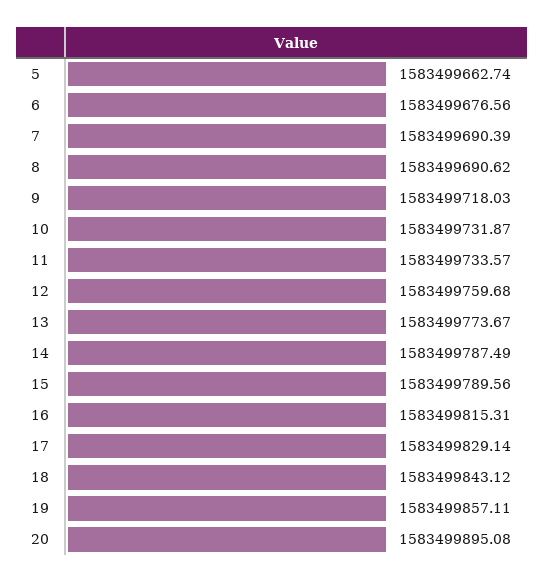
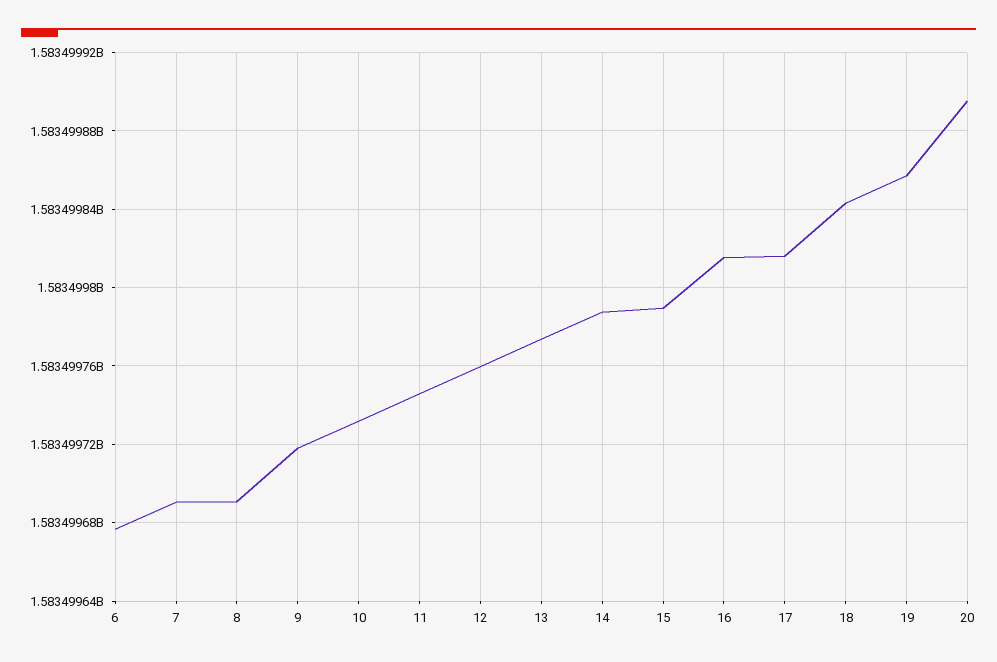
5: 1583499662.74 -> none
11: 1583499733.57 -> 1583499745
17: 1583499829.14 -> 1583499815

